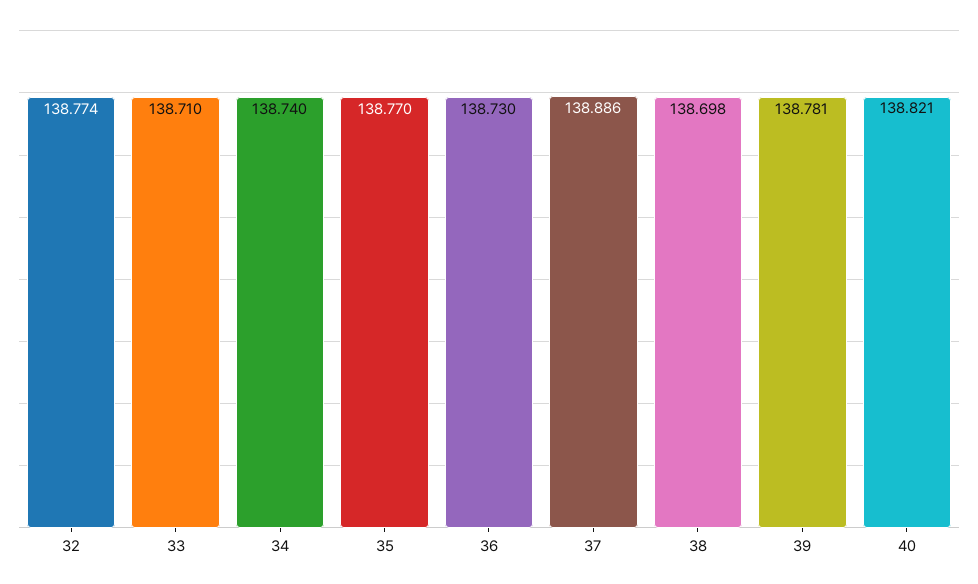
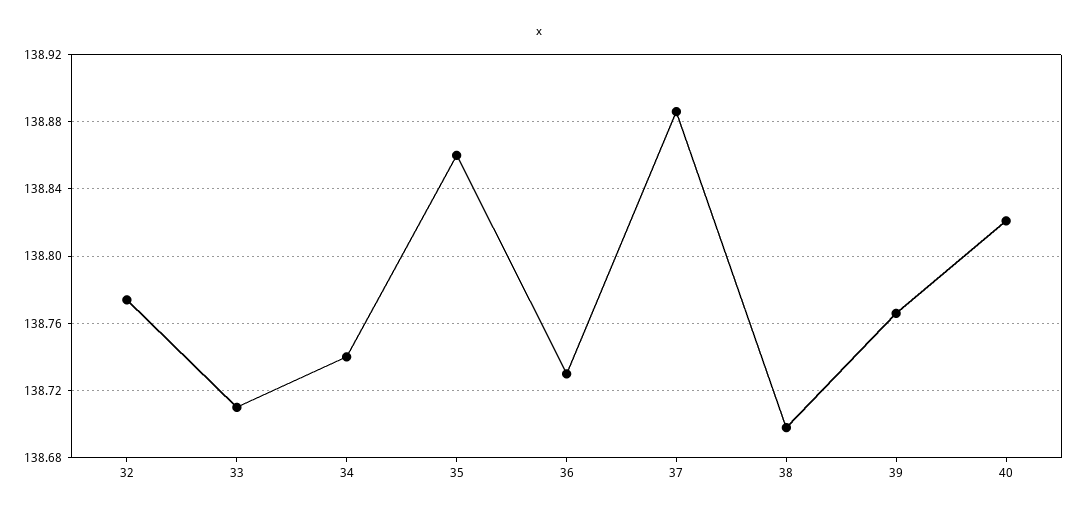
35: 138.77 -> 138.86
39: 138.781 -> 138.765

